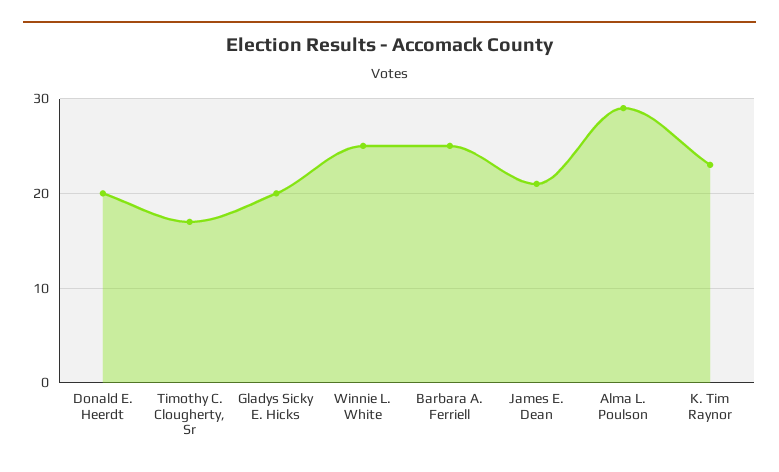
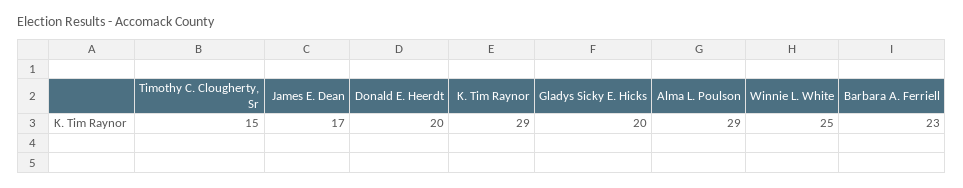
Timothy C. Clougherty, Sr: 17 -> 15
Barbara A. Ferriell: 25 -> 23
James E. Dean: 21 -> 17
K. Tim Raynor: 23 -> 29

